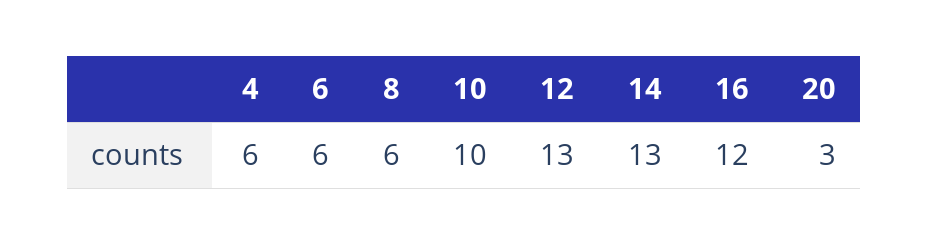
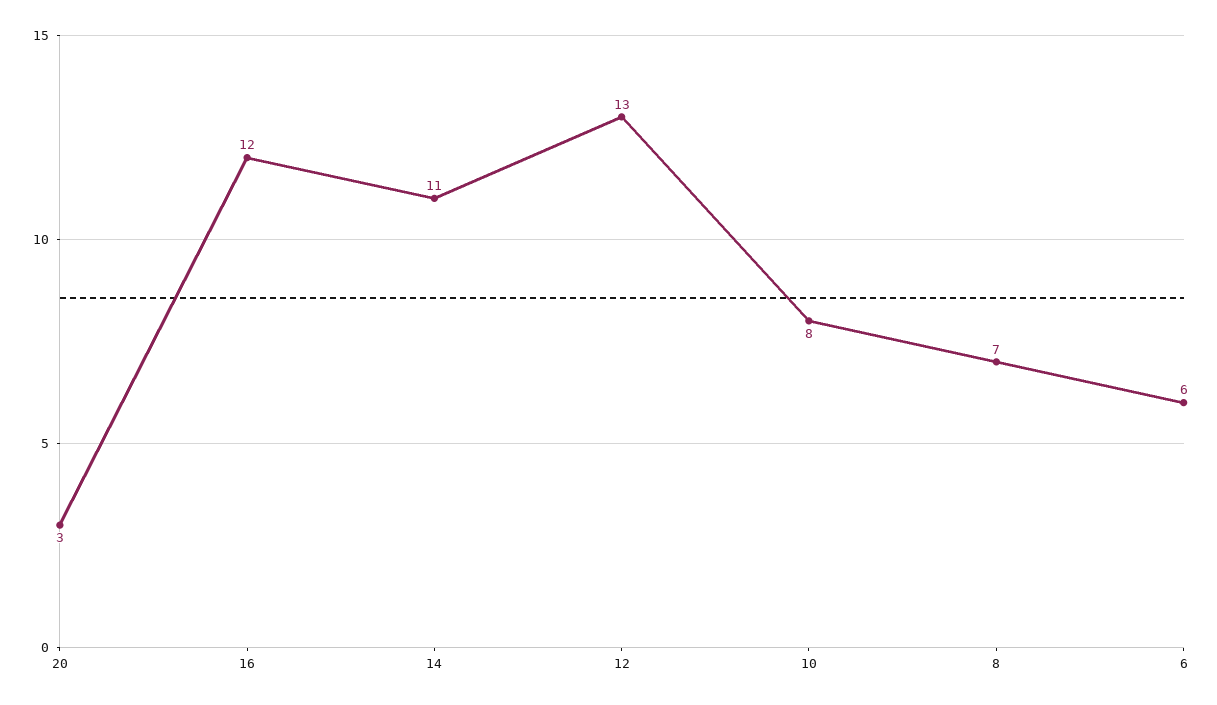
4: 6 -> none
8: 6 -> 7
10: 10 -> 8
14: 13 -> 11

